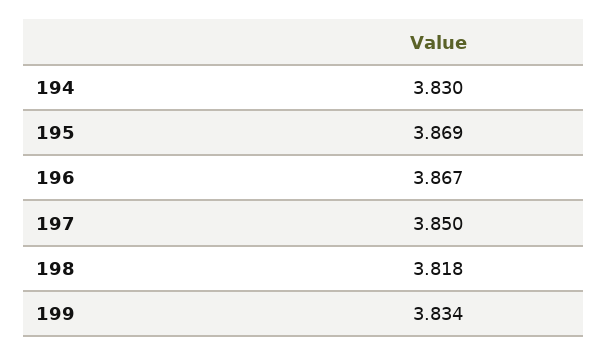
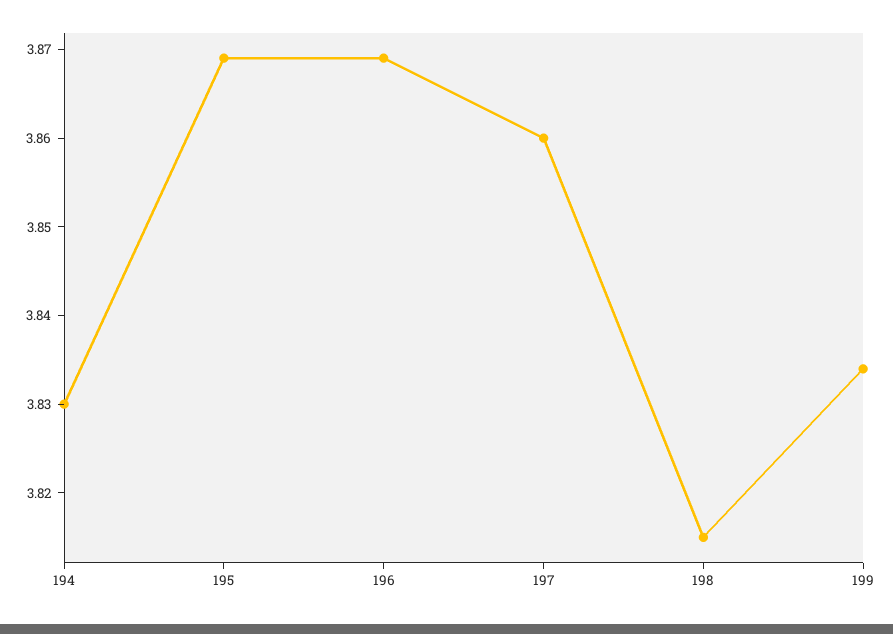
196: 3.867 -> 3.869
197: 3.85 -> 3.86
198: 3.818 -> 3.815

